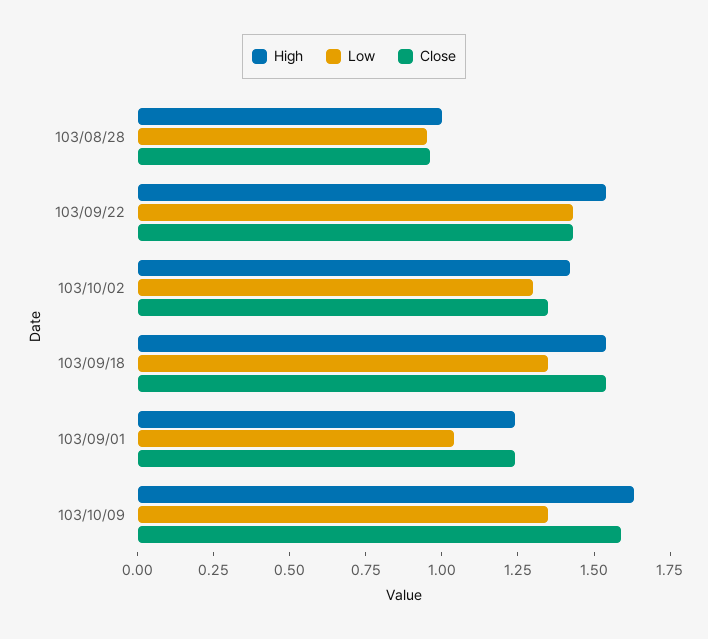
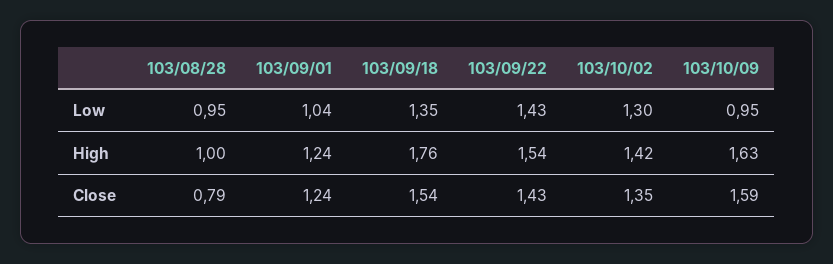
Close, 103/08/28: 0.95 -> 0.79
High, 103/09/18: 1.55 -> 1.76
Low, 103/10/09: 1.35 -> 0.95

